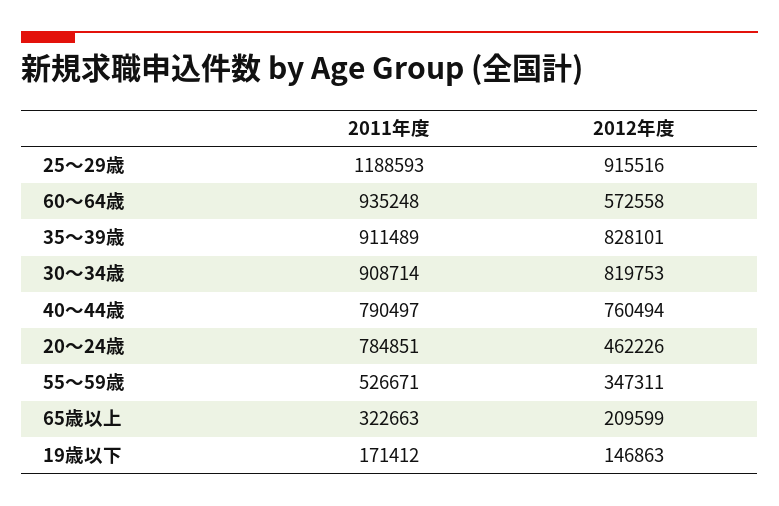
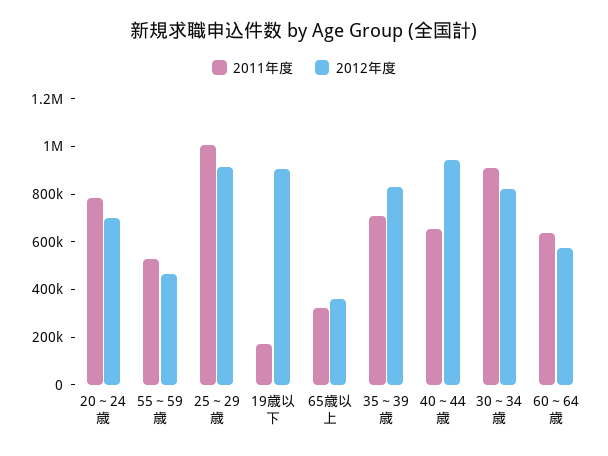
2011年度, 25～29歳: 1188593 -> 1000000
2011年度, 60～64歳: 935248 -> 650000
2011年度, 35～39歳: 911489 -> 700000
2011年度, 40～44歳: 790497 -> 650000
2012年度, 40～44歳: 760494 -> 950000
2012年度, 20～24歳: 462226 -> 700000
2012年度, 55～59歳: 347311 -> 450000
2012年度, 65歳以上: 209599 -> 350000
2012年度, 19歳以下: 146863 -> 900000

